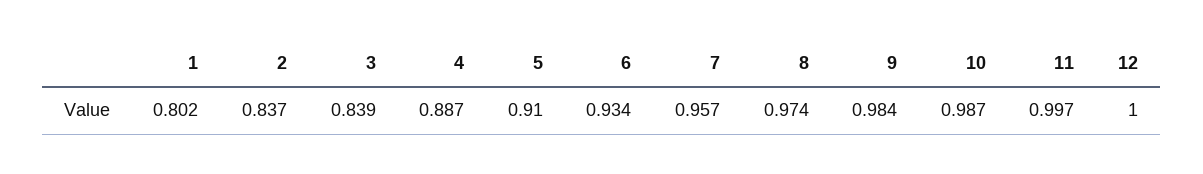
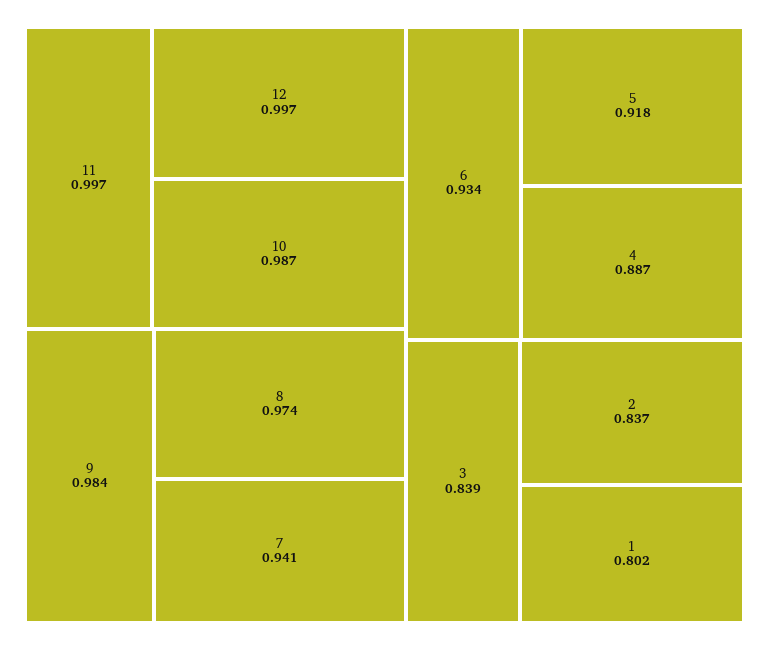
5: 0.91 -> 0.918
7: 0.957 -> 0.941
12: 1 -> 0.997

